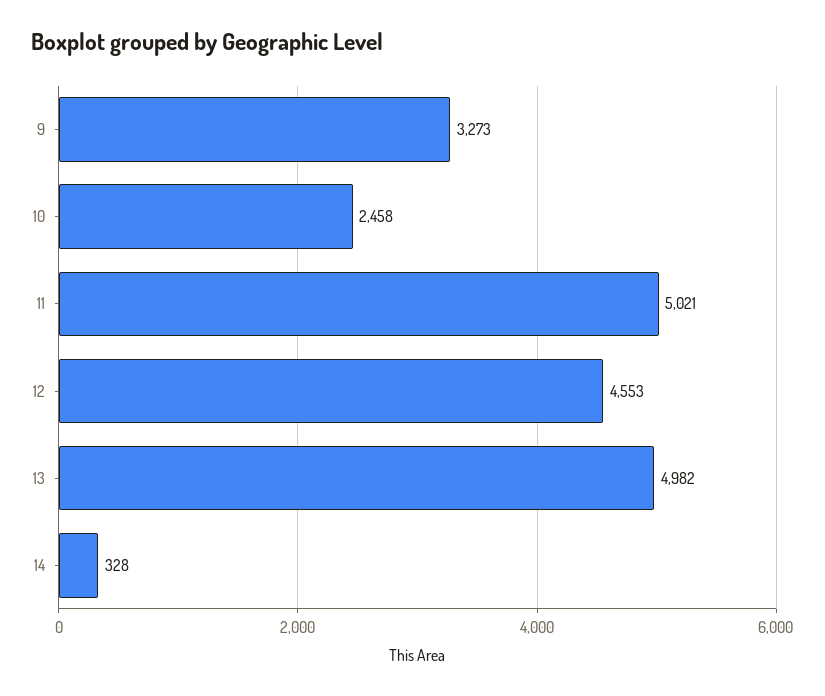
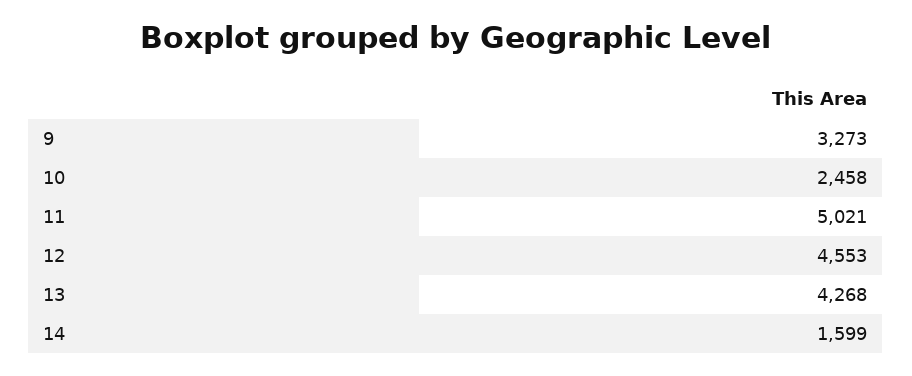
13: 4982 -> 4268
14: 328 -> 1599

